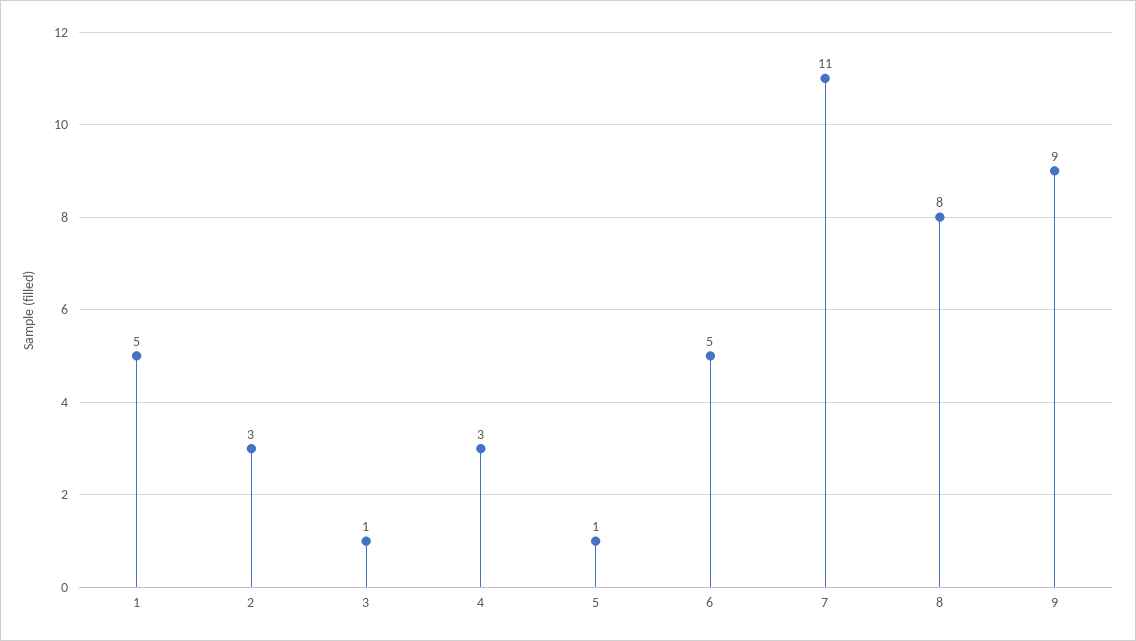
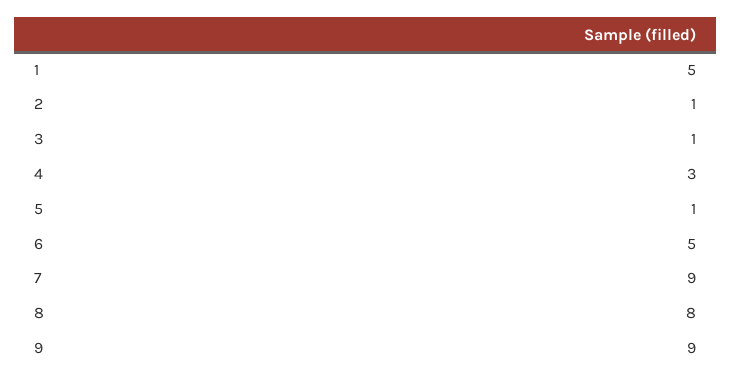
2: 3 -> 1
7: 11 -> 9

